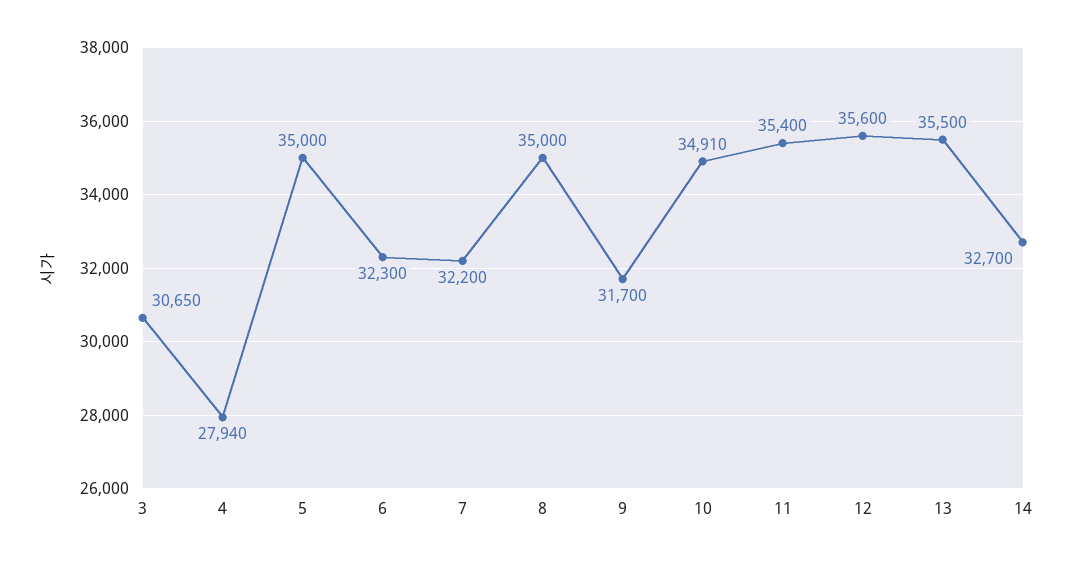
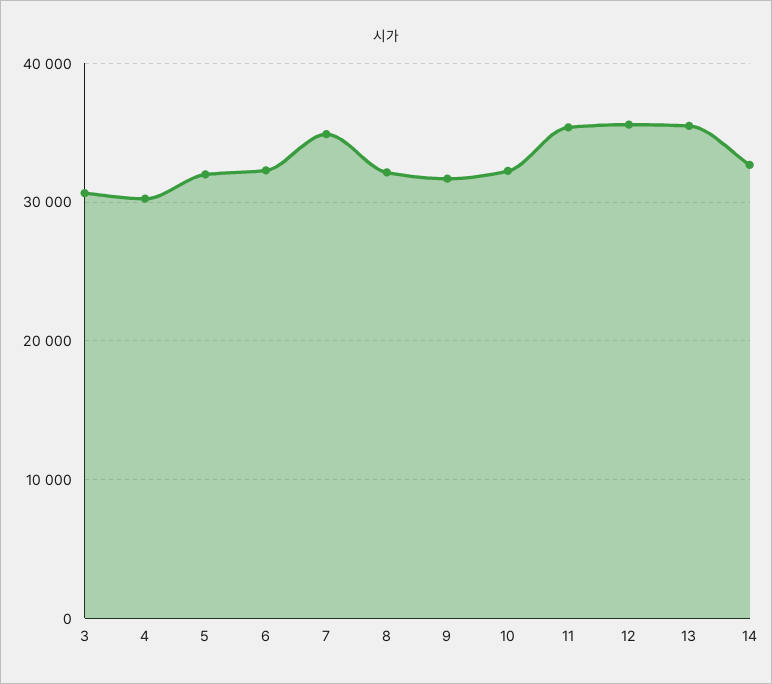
4: 27940 -> 30000
5: 35000 -> 32000
7: 32200 -> 35000
8: 35000 -> 32000
10: 34910 -> 32000

